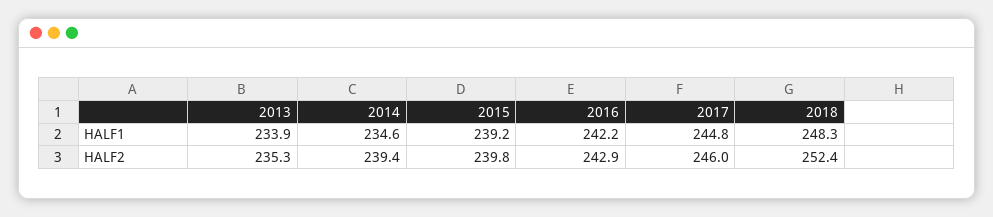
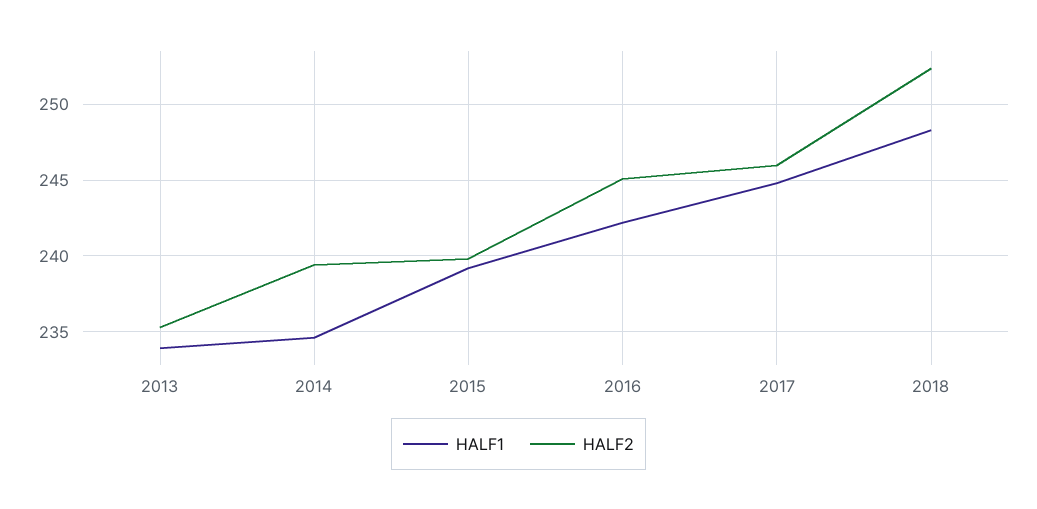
HALF2, 2016: 242.9 -> 245

